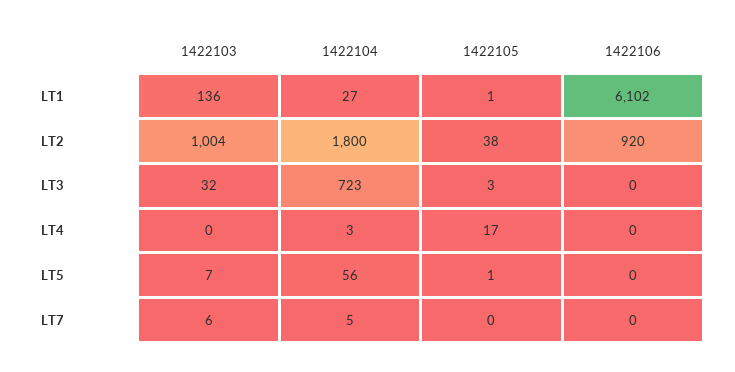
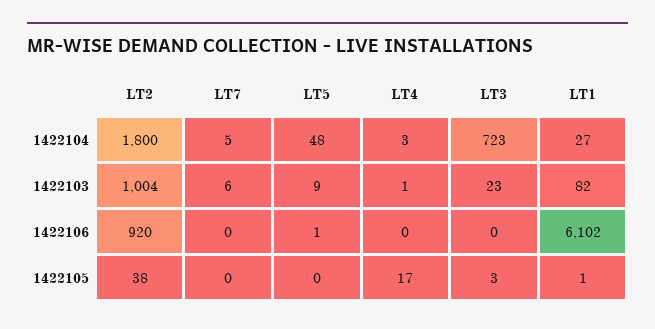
1422103, LT1: 136 -> 82
1422103, LT3: 32 -> 23
1422103, LT4: 0 -> 1
1422103, LT5: 7 -> 9
1422104, LT5: 56 -> 48
1422105, LT5: 1 -> 0
1422106, LT5: 0 -> 1

